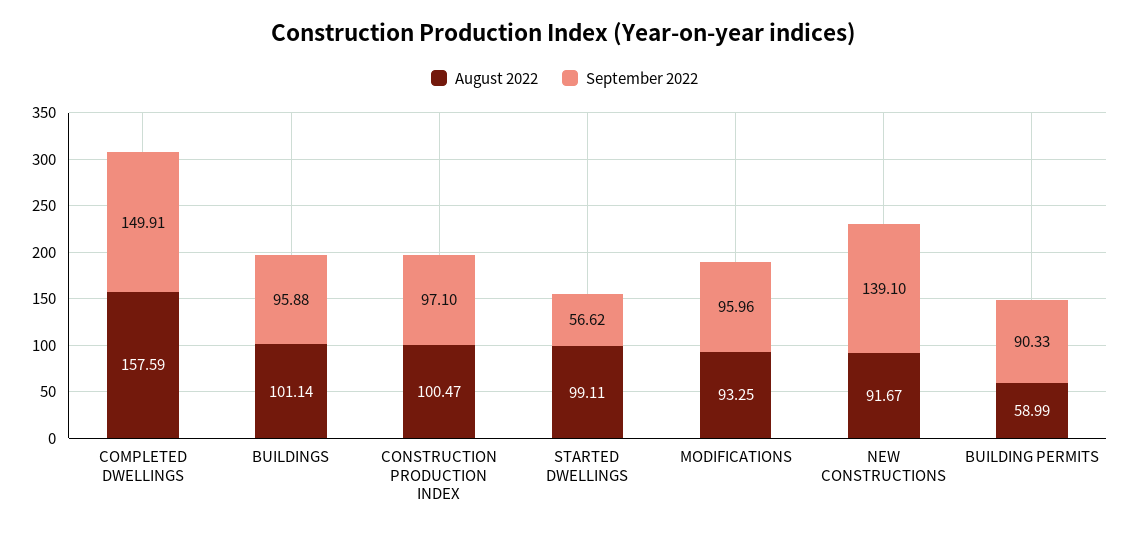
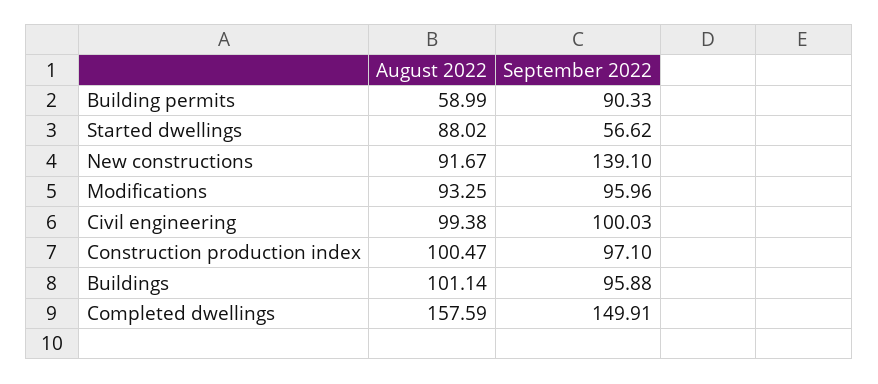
August 2022, STARTED DWELLINGS: 99.11 -> 88.02
August 2022, Civil engineering: none -> 99.38
September 2022, Civil engineering: none -> 100.03

